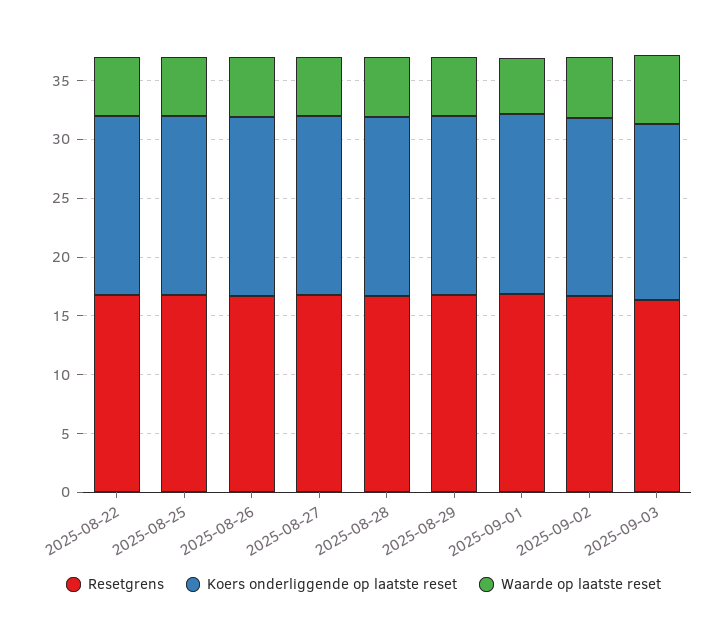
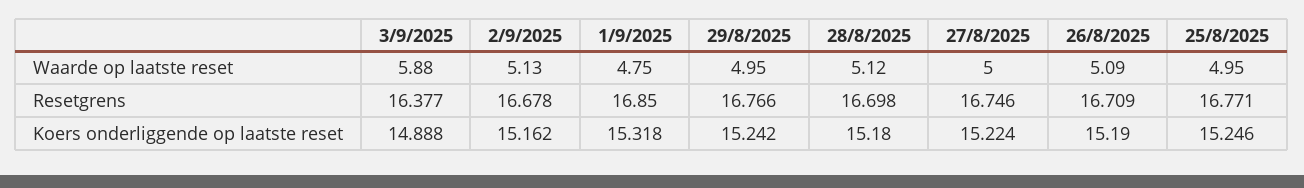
Resetgrens, 2025-08-22: 17 -> none
Koers onderliggende op laatste reset, 2025-08-22: 15 -> none
Waarde op laatste reset, 2025-08-22: 5 -> none

